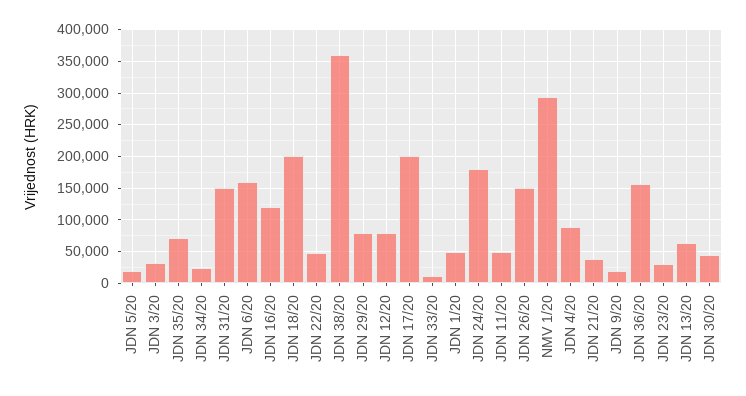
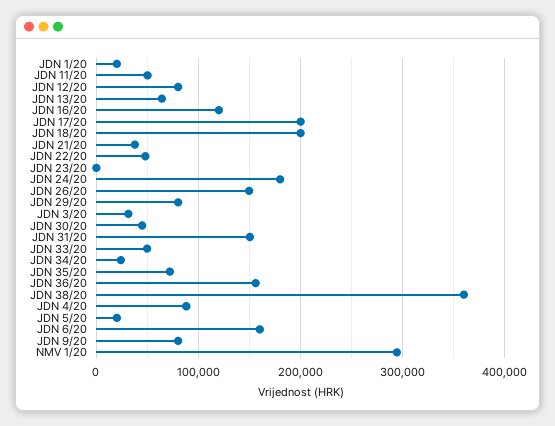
JDN 33/20: 10000 -> 50000
JDN 1/20: 50000 -> 20000
JDN 9/20: 20000 -> 80000
JDN 23/20: 30000 -> 0

